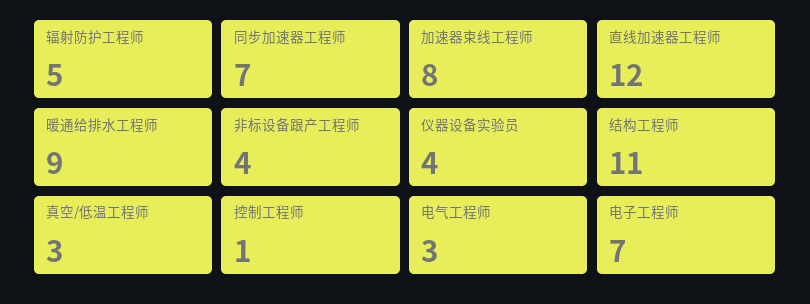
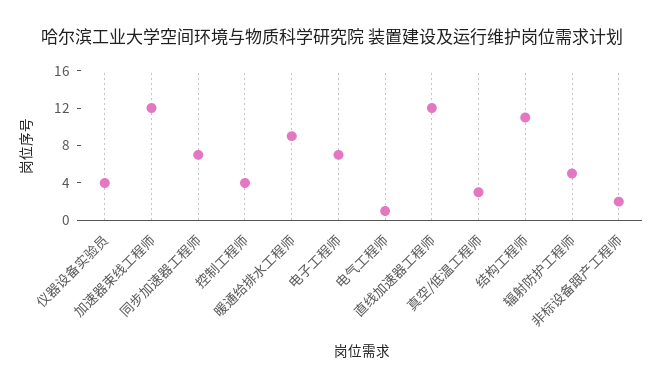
加速器束线工程师: 8 -> 12
非标设备跟产工程师: 4 -> 2
控制工程师: 1 -> 4
电气工程师: 3 -> 1

